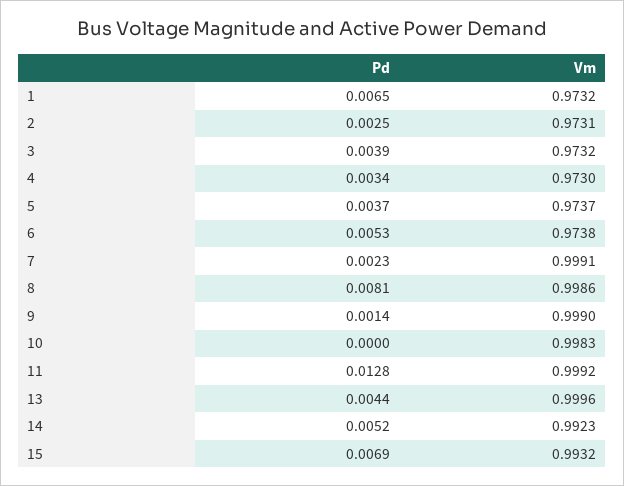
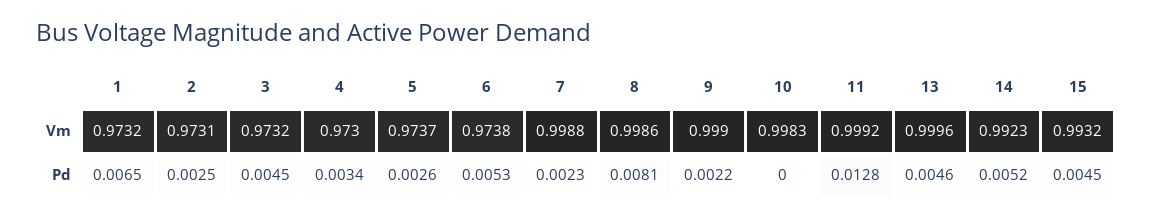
Pd, 3: 0.0039 -> 0.0045
Pd, 5: 0.0037 -> 0.0026
Vm, 7: 0.9991 -> 0.9988
Pd, 9: 0.0014 -> 0.0022
Pd, 13: 0.0044 -> 0.0046
Pd, 15: 0.0069 -> 0.0045

